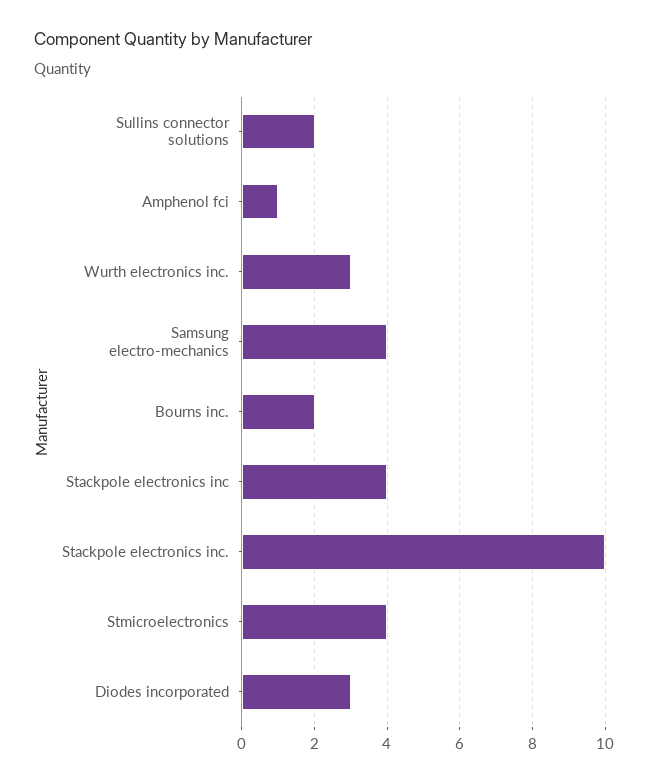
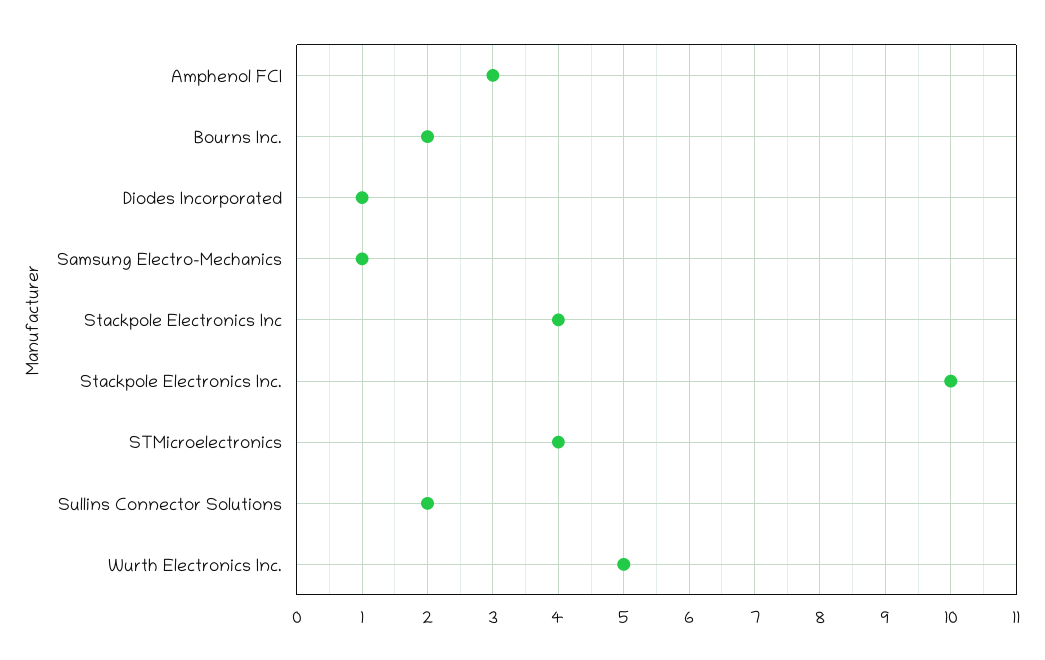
Amphenol fci: 1 -> 3
Wurth electronics inc.: 3 -> 5
Samsung electro-mechanics: 4 -> 1
Diodes incorporated: 3 -> 1

